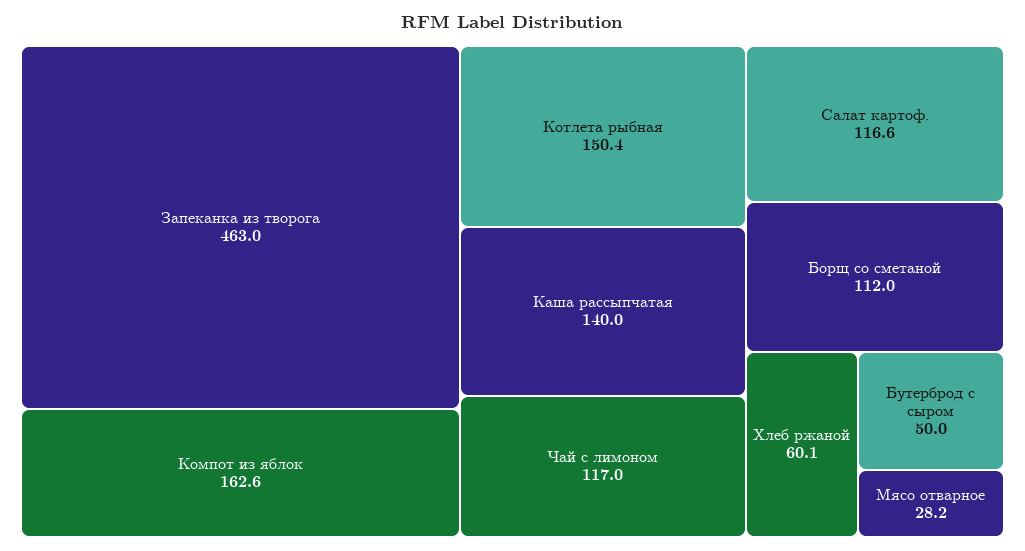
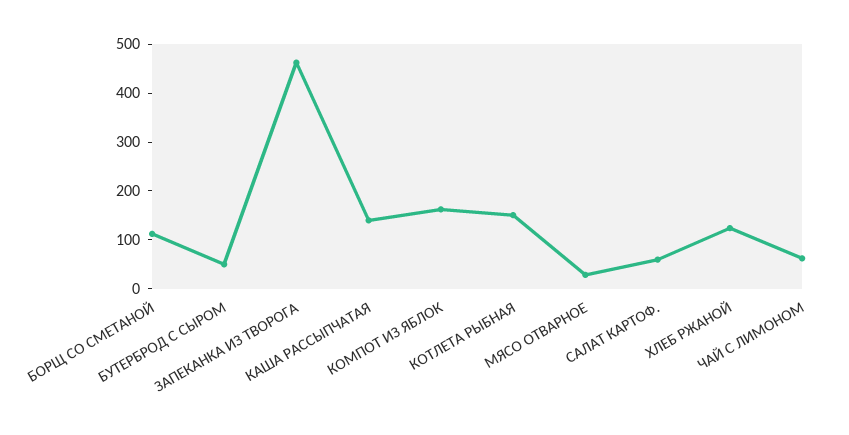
Чай с лимоном: 117 -> 60
Салат картоф.: 116.6 -> 60
Хлеб ржаной: 60.1 -> 120

